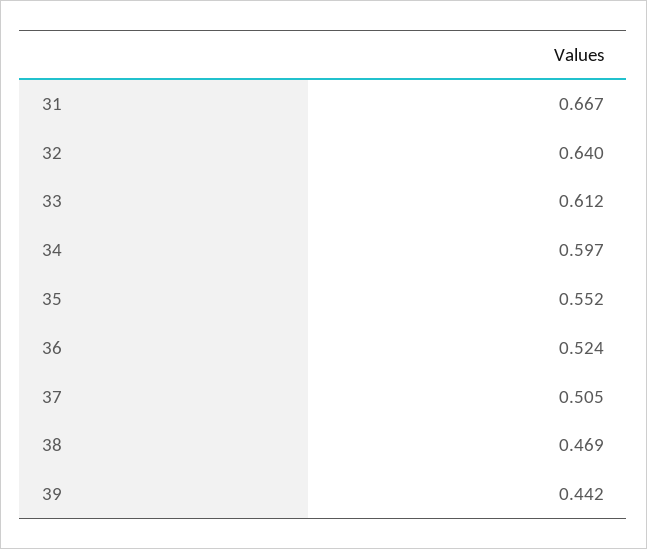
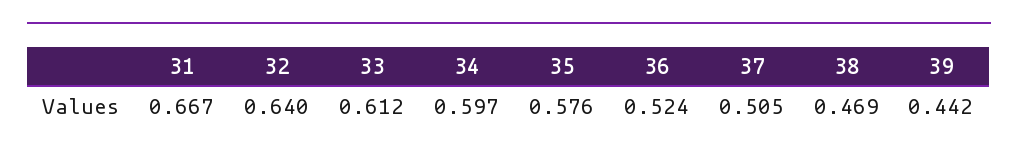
35: 0.552 -> 0.576

